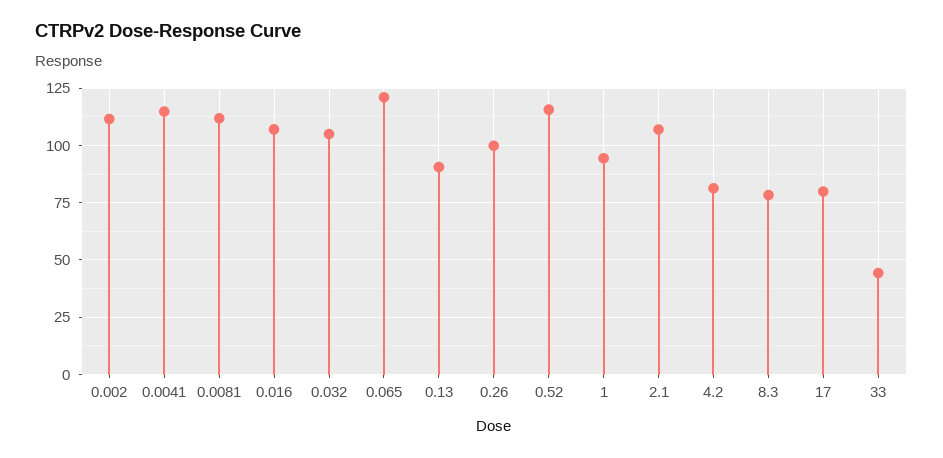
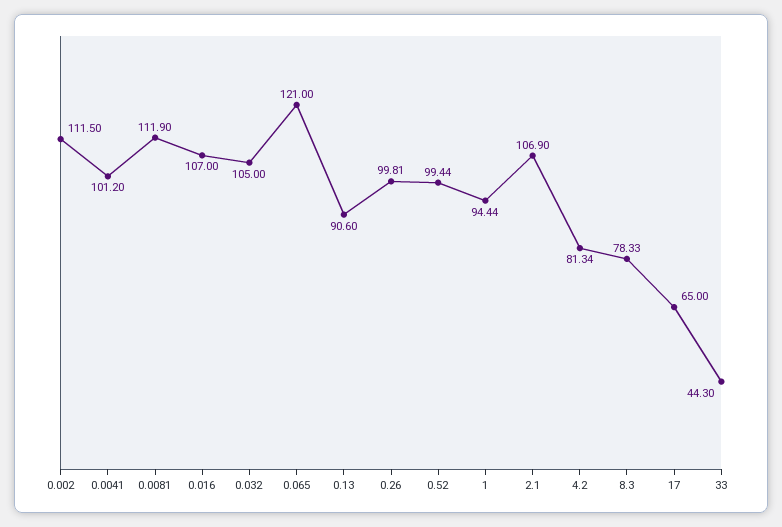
0.0041: 115 -> 101.2
0.52: 115 -> 99.44
17: 80 -> 65

